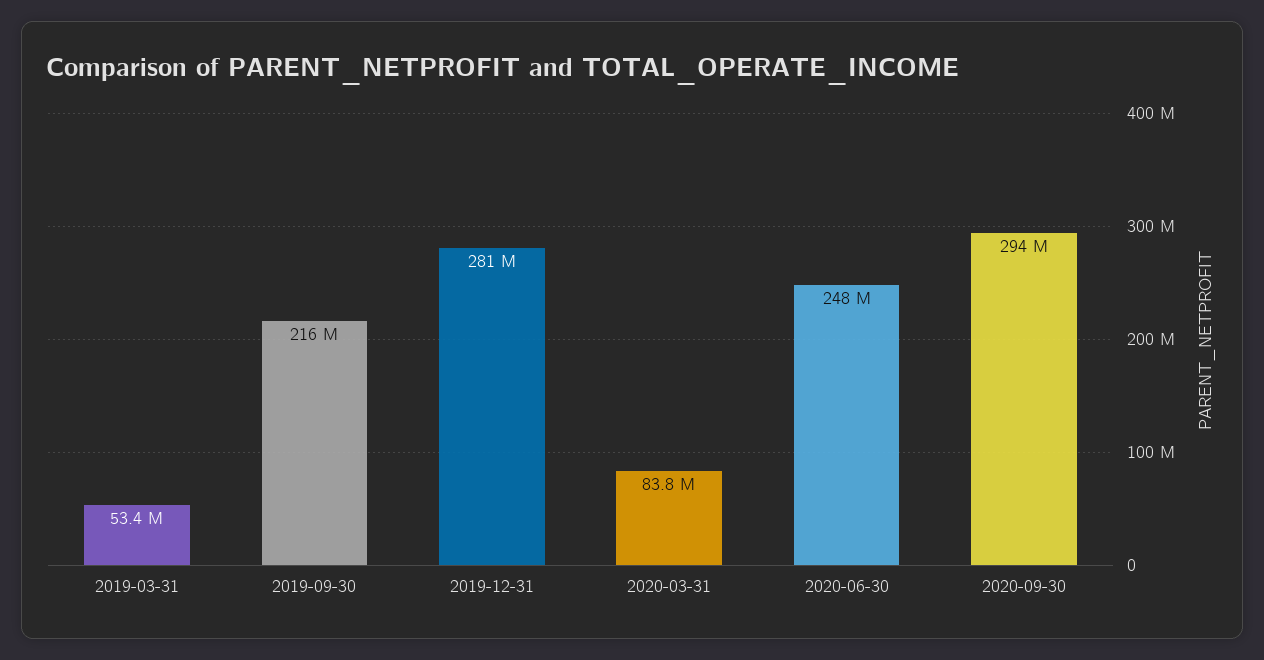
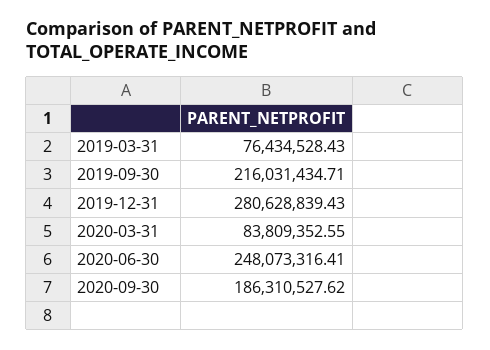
2019-03-31: 53400000 -> 76434528.43
2020-09-30: 294000000 -> 186310527.62

